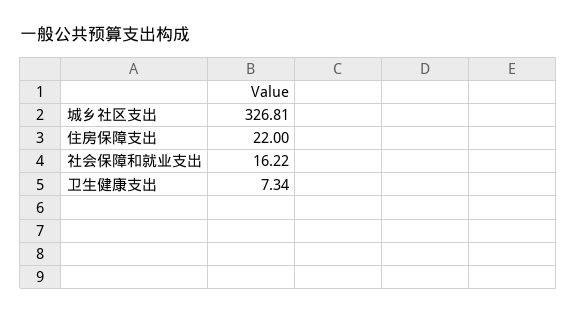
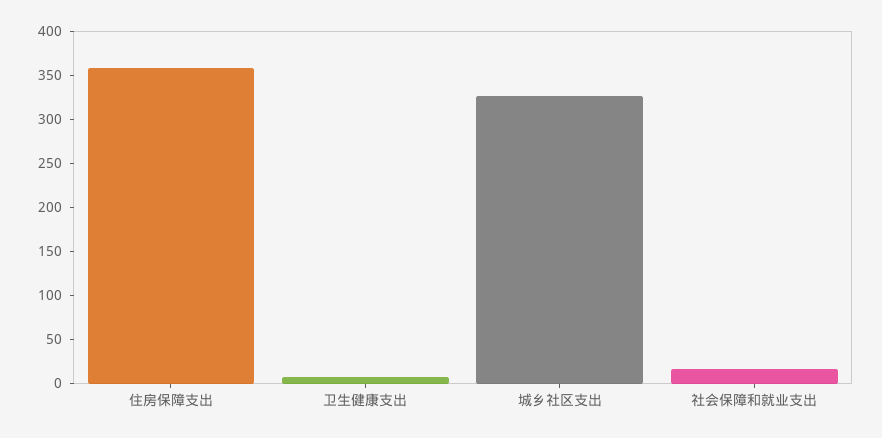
住房保障支出: 22 -> 360

